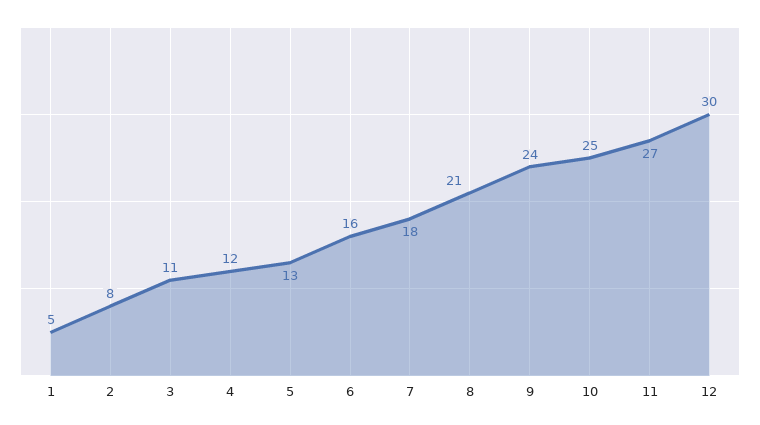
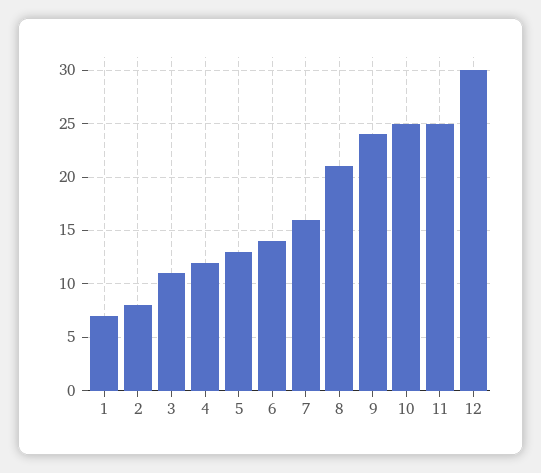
1: 5 -> 7
6: 16 -> 14
7: 18 -> 16
11: 27 -> 25

